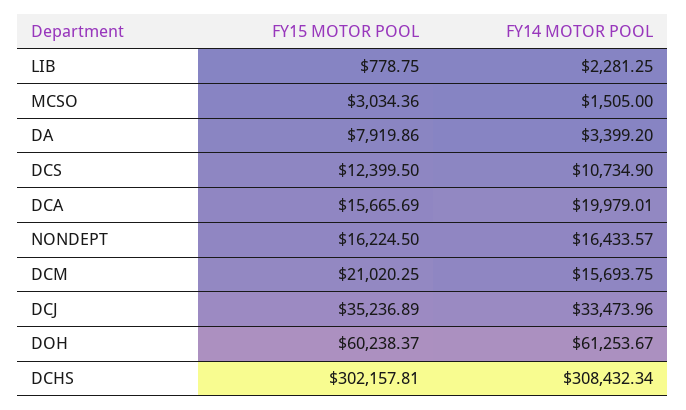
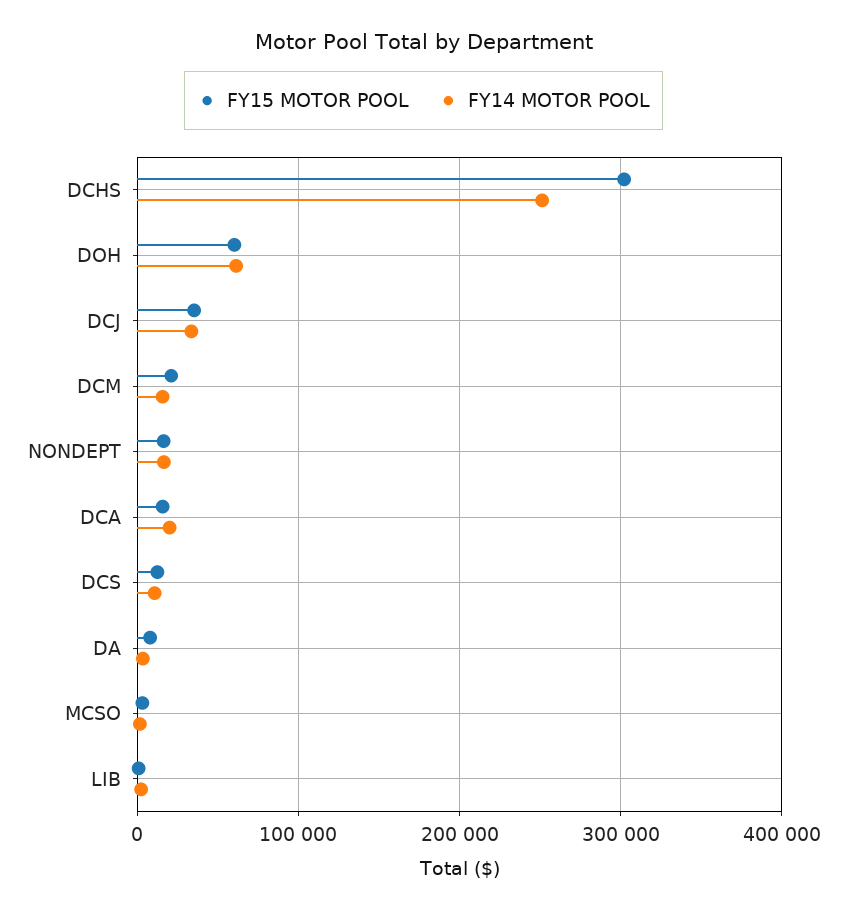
FY14 MOTOR POOL, DCHS: 308432.34 -> 250000

